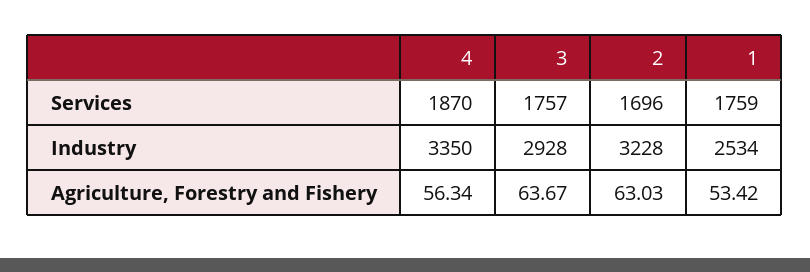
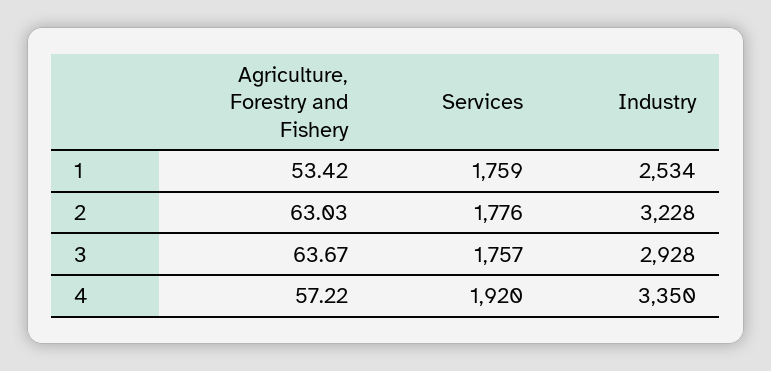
4, Services: 1870 -> 1920
2, Services: 1696 -> 1776
4, Agriculture, Forestry and Fishery: 56.34 -> 57.22

